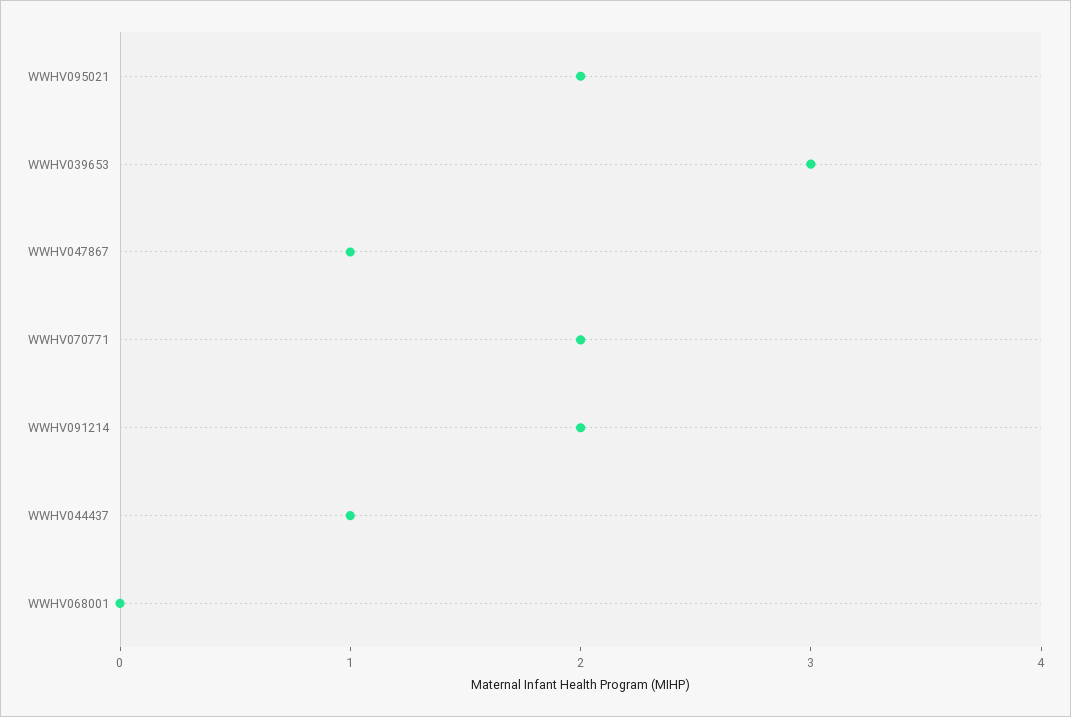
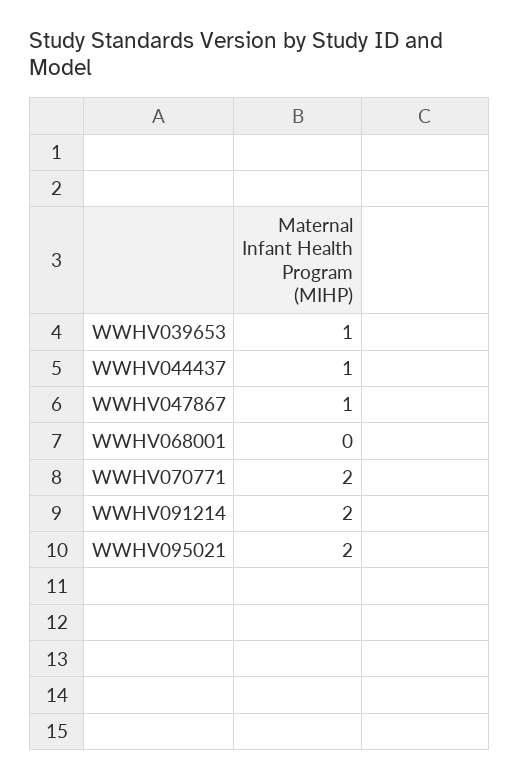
WWHV039653: 3 -> 1

